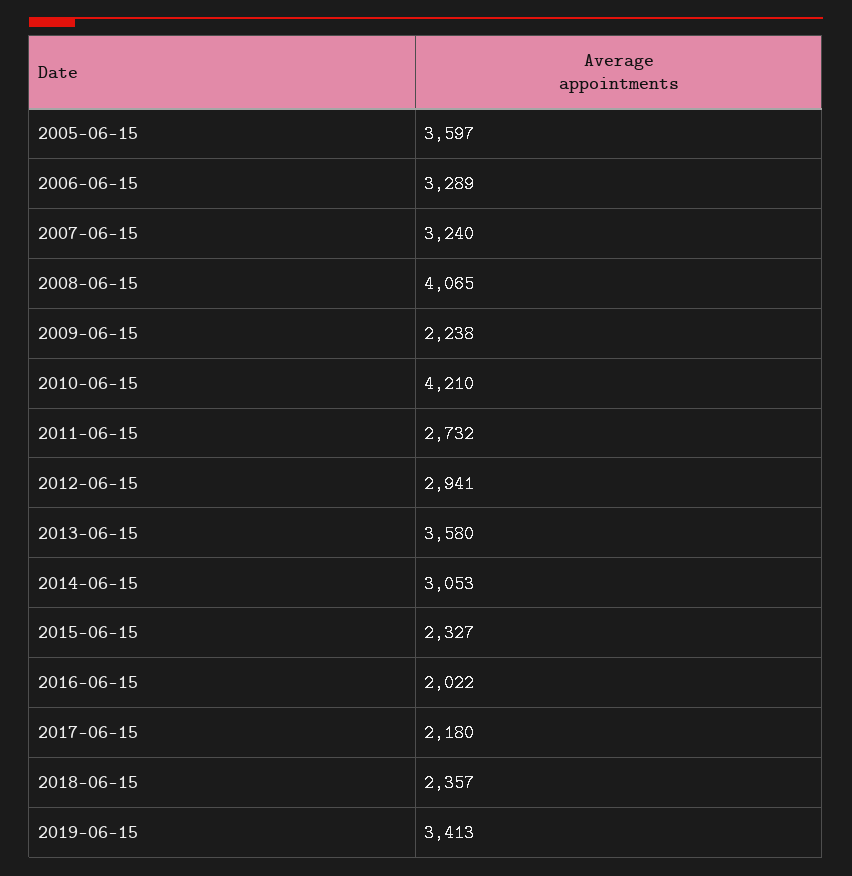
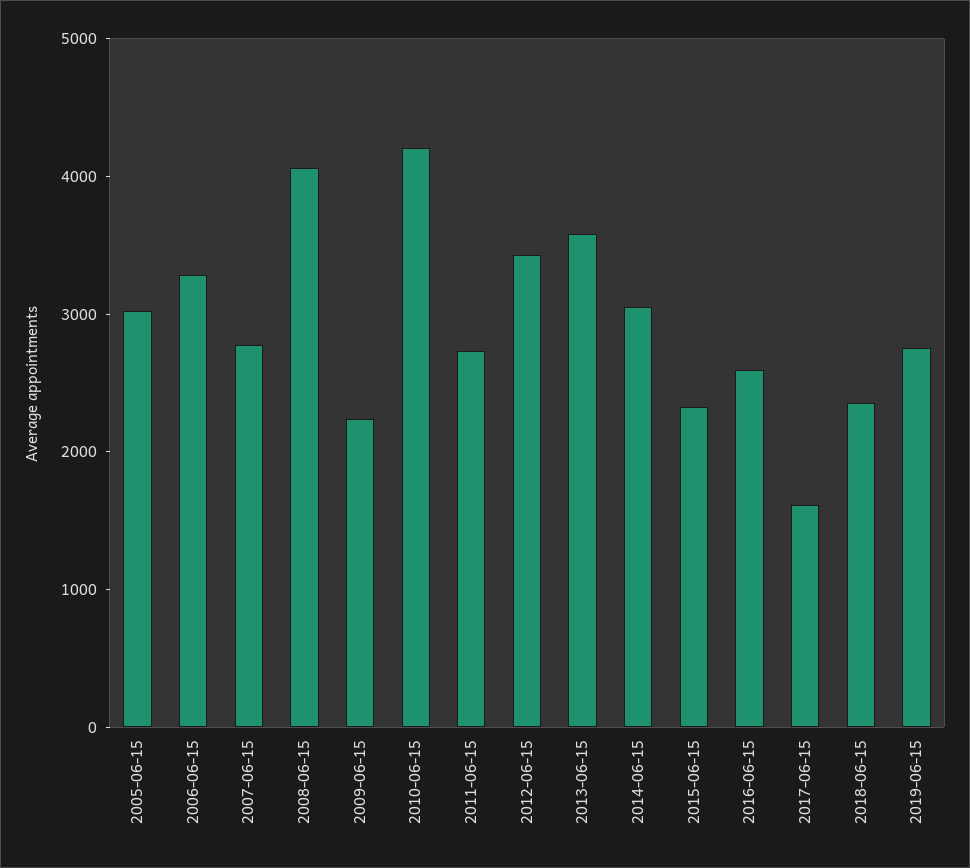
2005-06-15: 3597 -> 3000
2007-06-15: 3240 -> 2800
2012-06-15: 2941 -> 3400
2016-06-15: 2022 -> 2600
2017-06-15: 2180 -> 1600
2019-06-15: 3413 -> 2800

